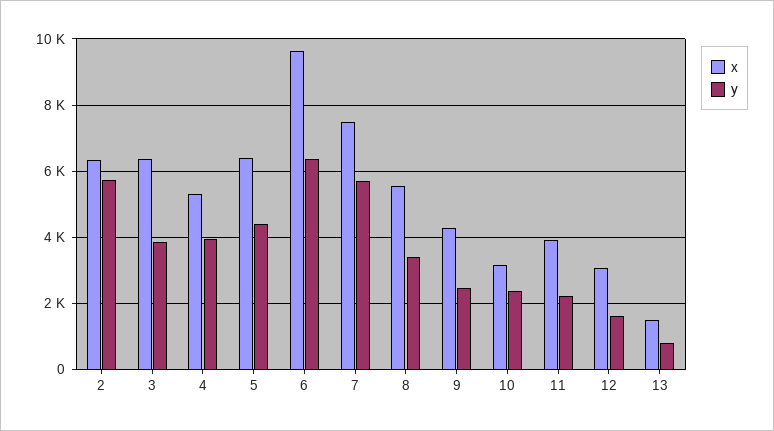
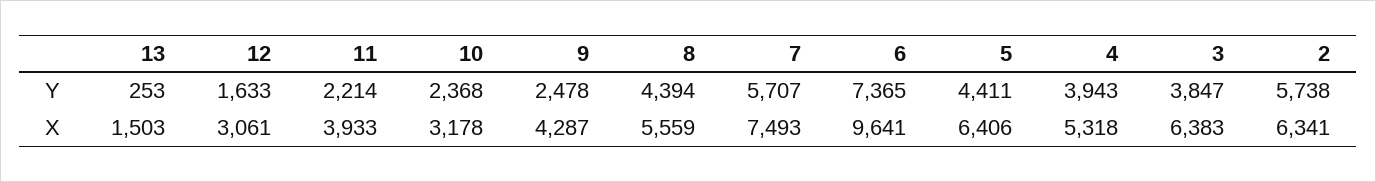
y, 6: 6400 -> 7365
y, 8: 3400 -> 4394
y, 13: 800 -> 253

